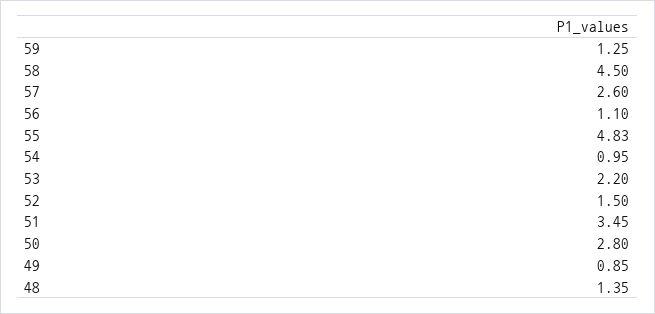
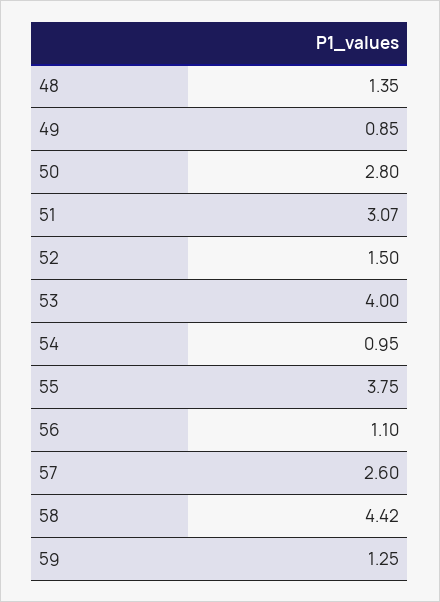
58: 4.5 -> 4.42
55: 4.83 -> 3.75
53: 2.2 -> 4
51: 3.45 -> 3.07

